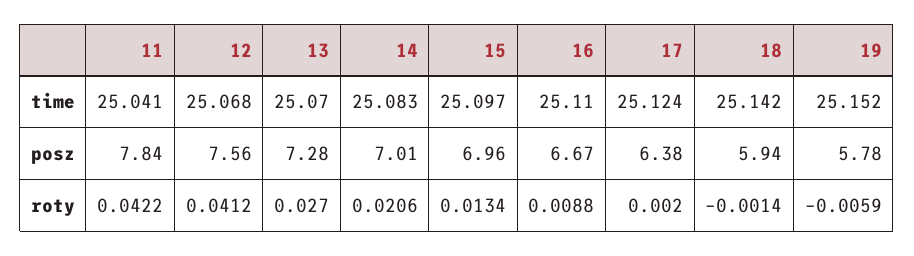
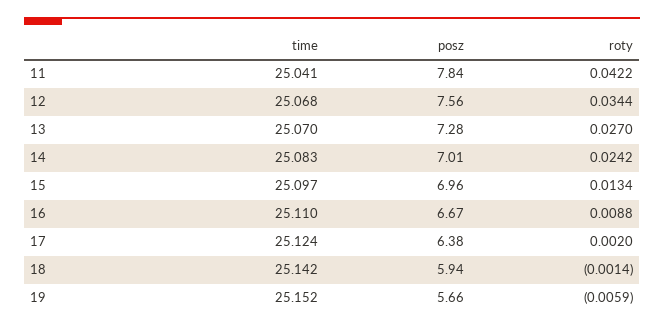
19, posz: 5.78 -> 5.66
12, roty: 0.0412 -> 0.0344
14, roty: 0.0206 -> 0.0242

